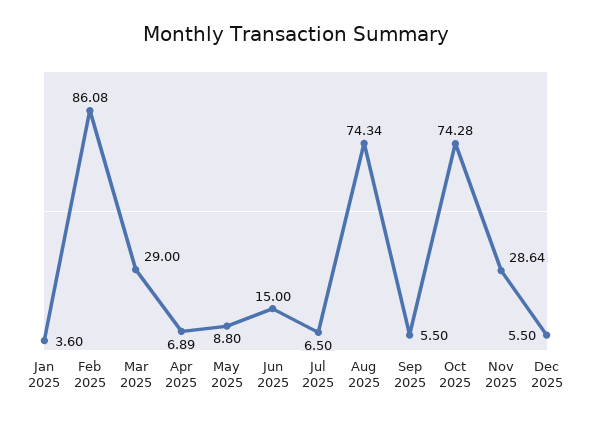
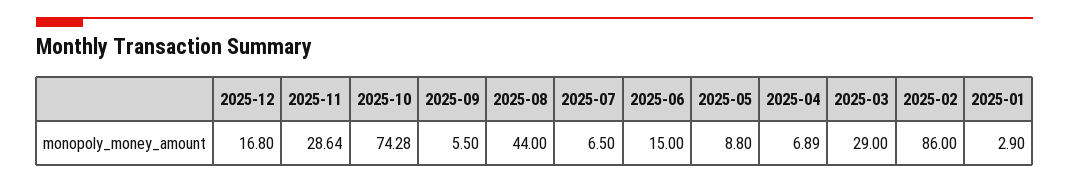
Jan 2025: 3.6 -> 2.9
Feb 2025: 86.08 -> 86
Aug 2025: 74.34 -> 44
Dec 2025: 5.5 -> 16.8

